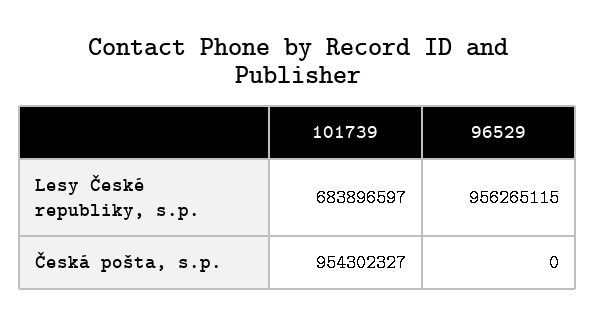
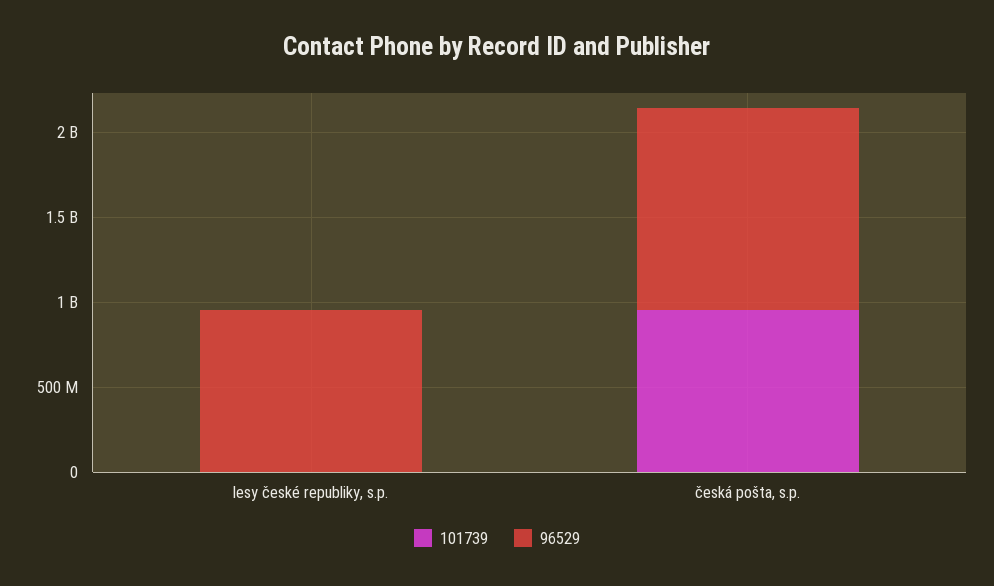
101739, Lesy České republiky, s.p.: 683896597 -> 0
96529, Česká pošta, s.p.: 0 -> 1200000000

